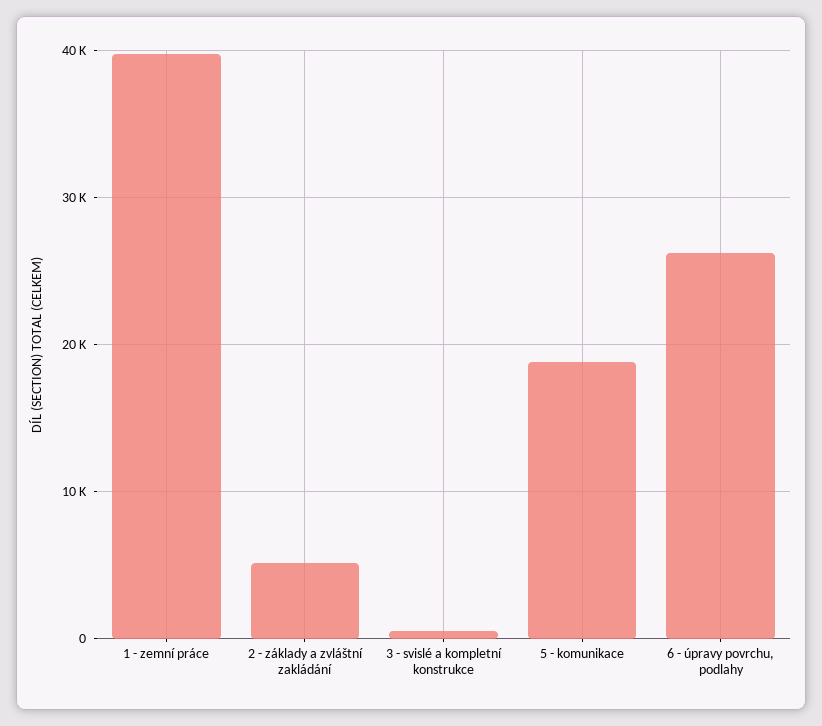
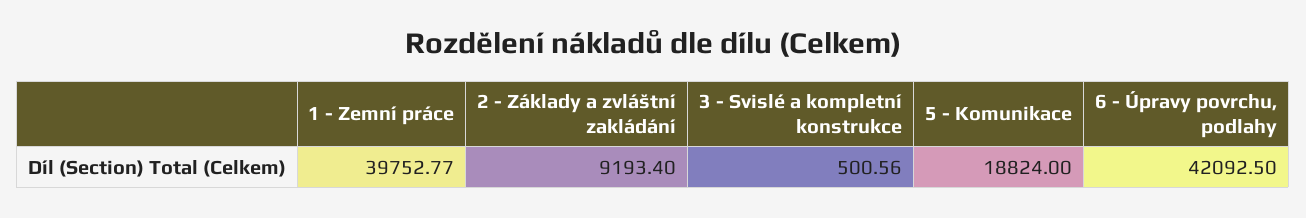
2 - základy a zvláštní zakládání: 5000 -> 9193.4
6 - úpravy povrchu, podlahy: 26000 -> 42092.5

